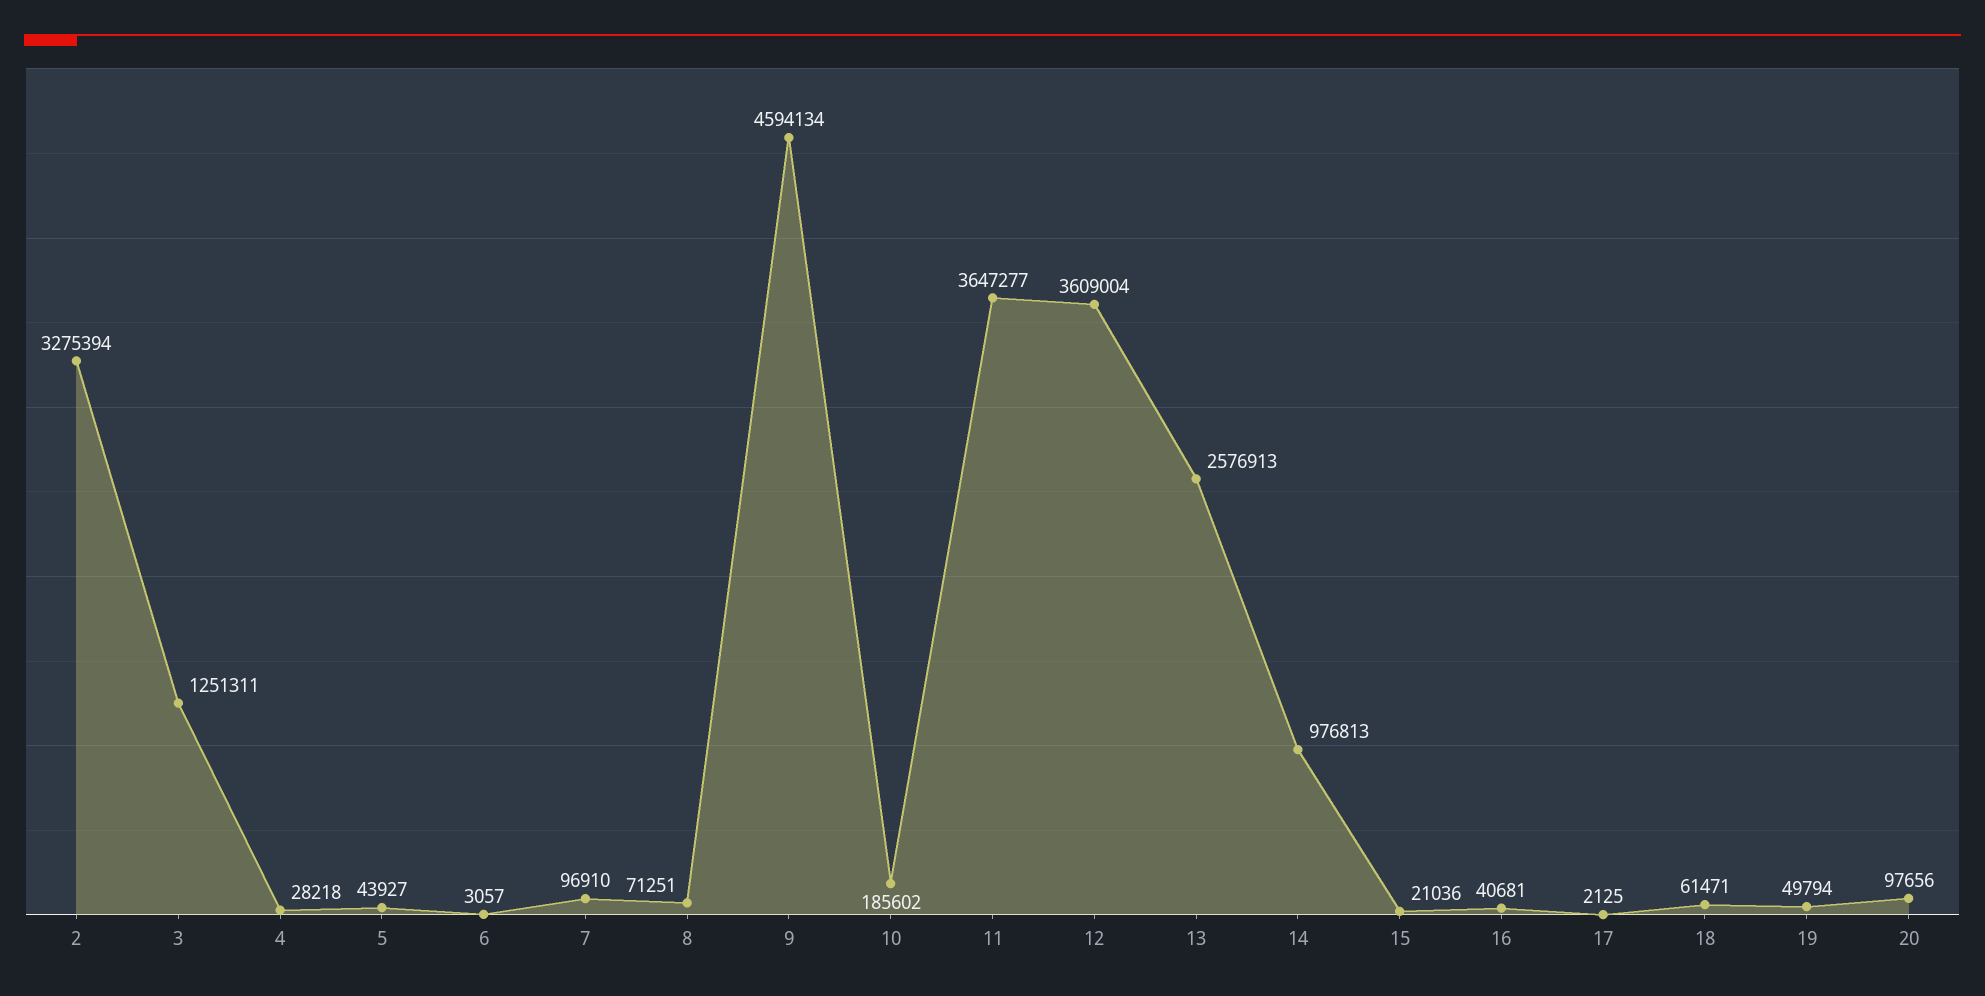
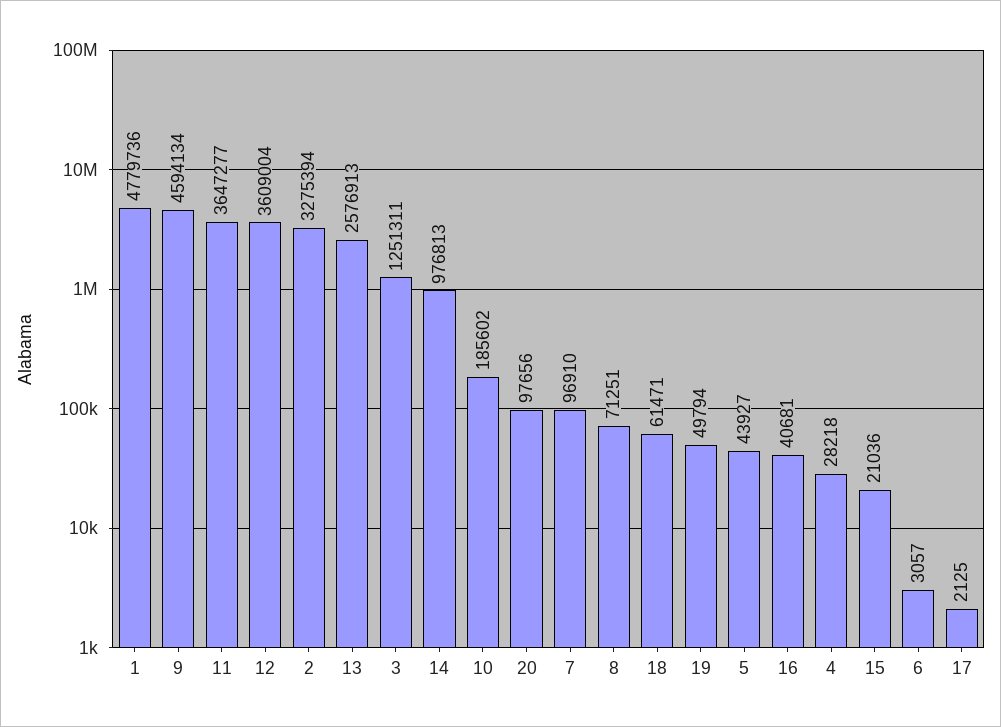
1: none -> 4779736

